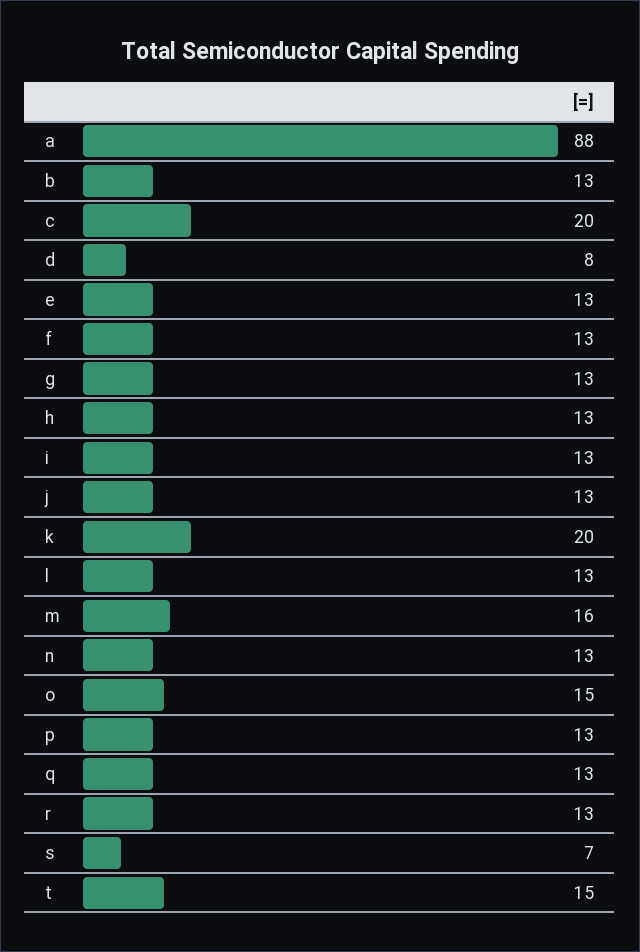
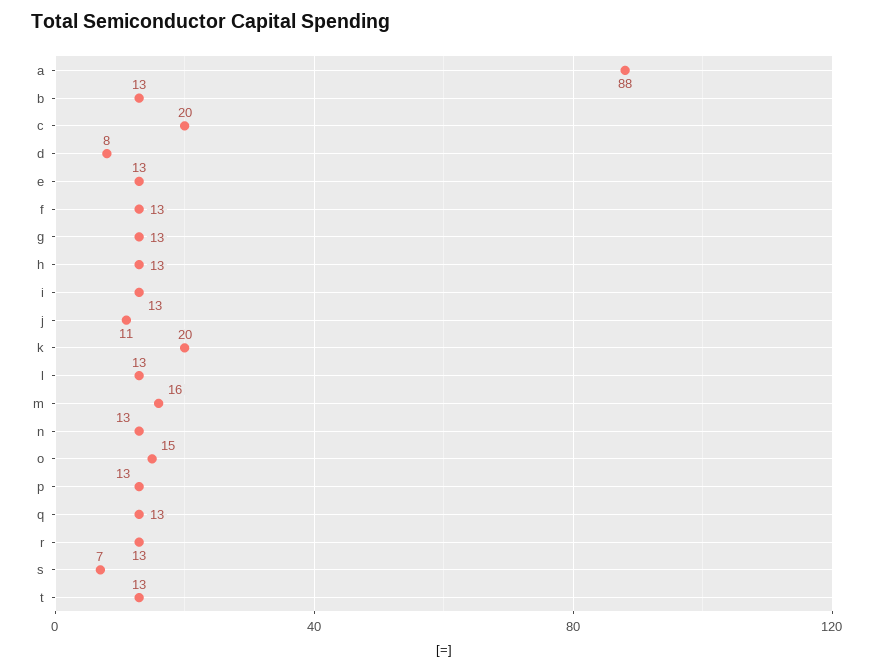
j: 13 -> 11
t: 15 -> 13

